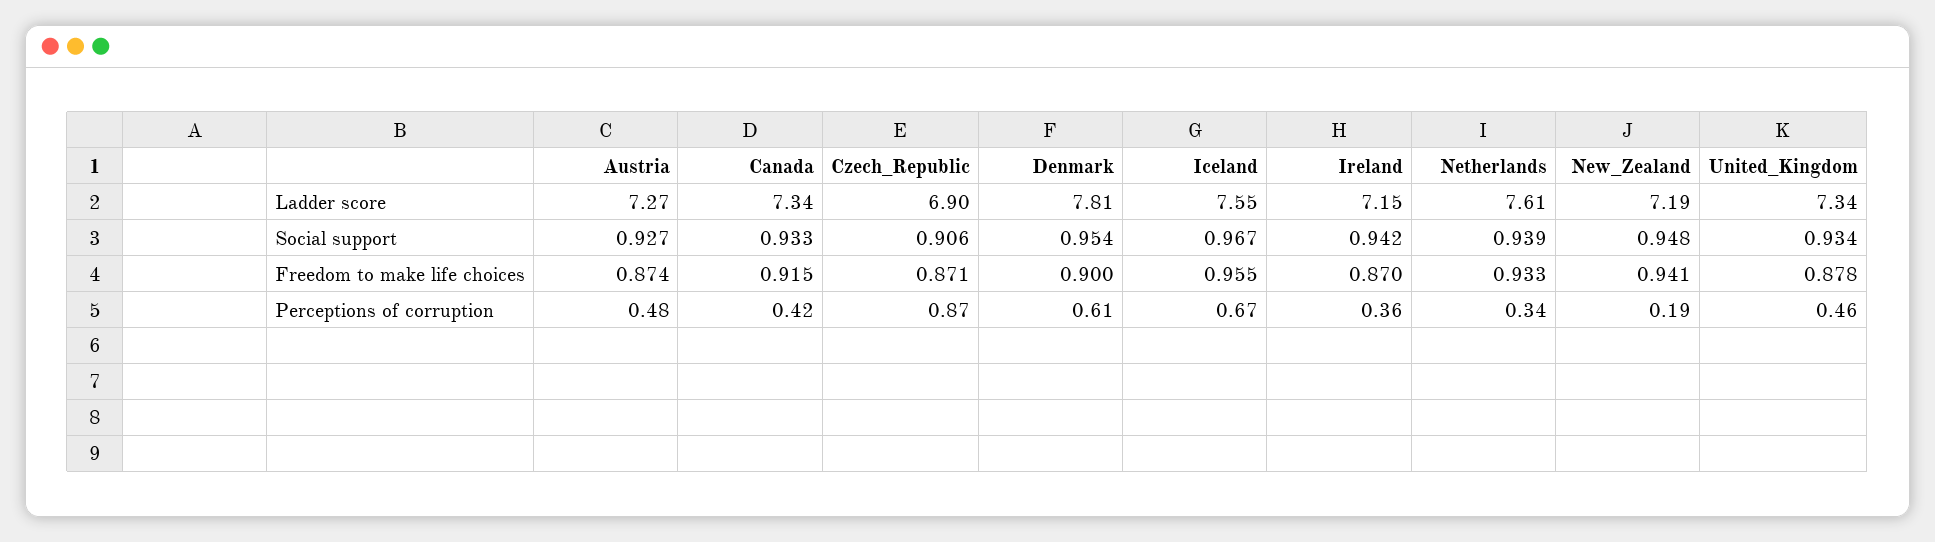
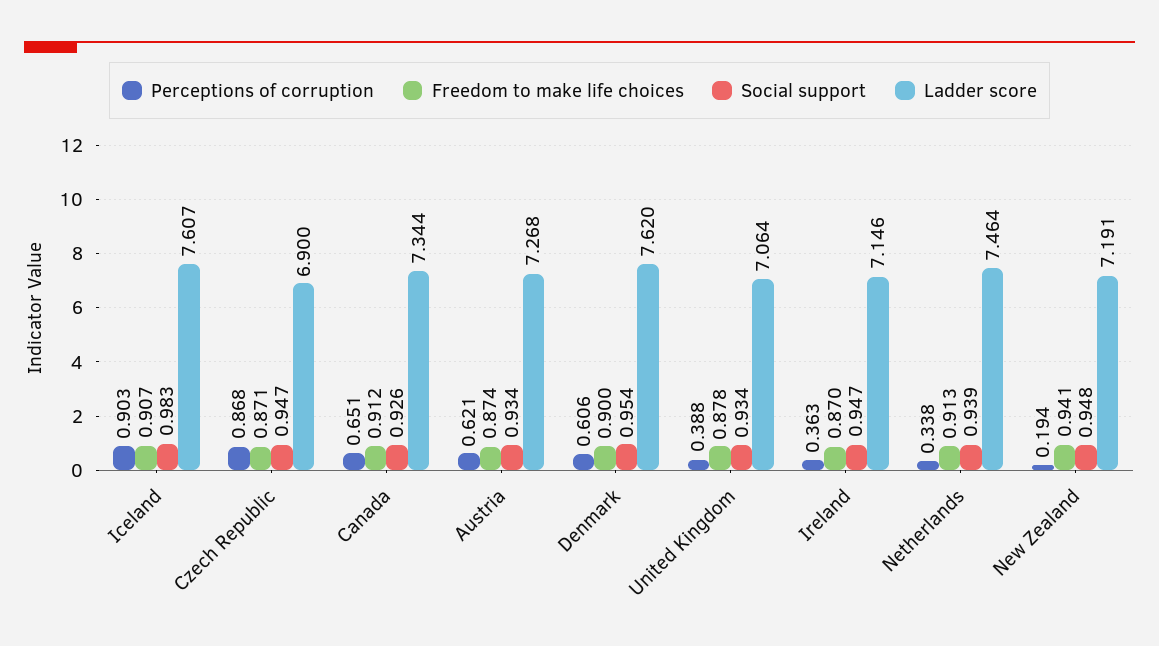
Ladder score, Denmark: 7.81 -> 7.62
Ladder score, Iceland: 7.55 -> 7.607
Ladder score, Netherlands: 7.61 -> 7.464
Ladder score, United_Kingdom: 7.34 -> 7.064
Social support, Austria: 0.927 -> 0.934
Social support, Canada: 0.933 -> 0.926
Social support, Czech_Republic: 0.906 -> 0.947
Social support, Iceland: 0.967 -> 0.983
Social support, Ireland: 0.942 -> 0.947
Freedom to make life choices, Canada: 0.915 -> 0.912
Freedom to make life choices, Iceland: 0.955 -> 0.907
Freedom to make life choices, Netherlands: 0.933 -> 0.913
Perceptions of corruption, Austria: 0.48 -> 0.621
Perceptions of corruption, Canada: 0.42 -> 0.651
Perceptions of corruption, Iceland: 0.67 -> 0.903
Perceptions of corruption, United_Kingdom: 0.46 -> 0.388

